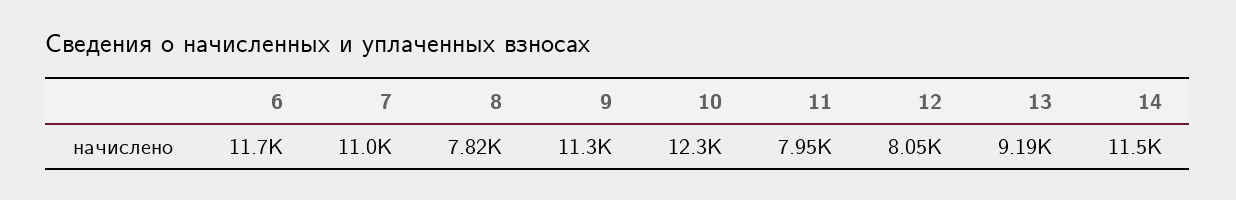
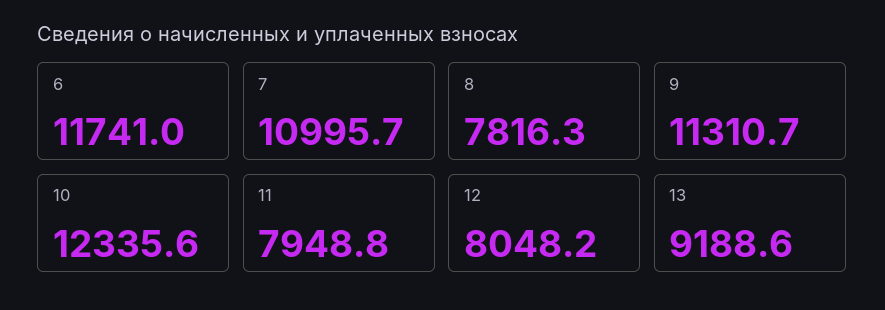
14: 11500 -> none

